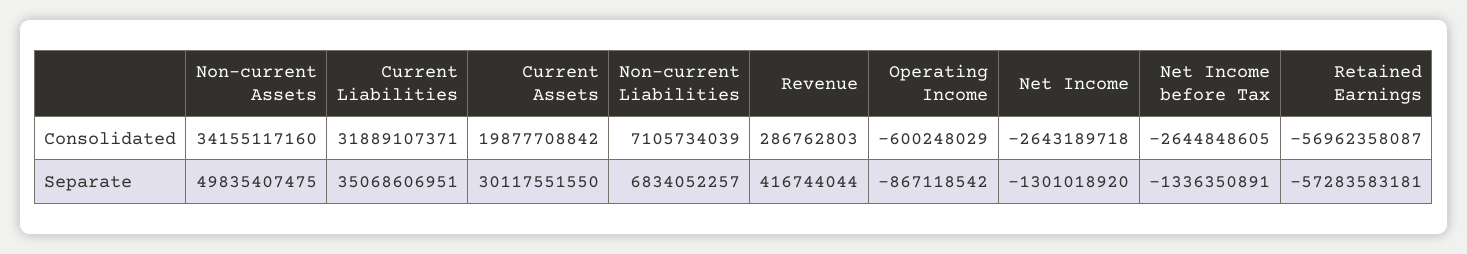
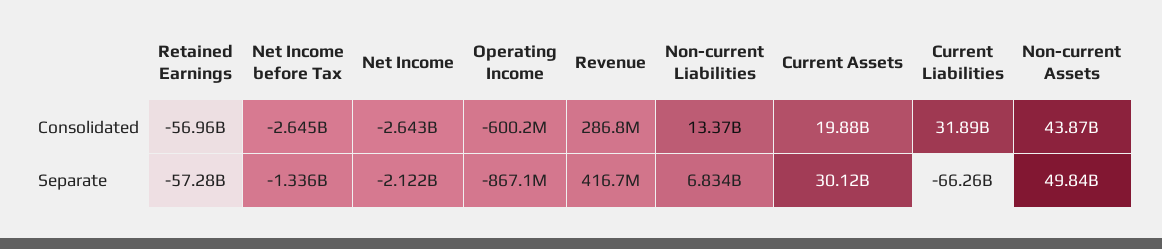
Non-current Assets, Consolidated: 34155117160 -> 43870000000
Non-current Liabilities, Consolidated: 7105734039 -> 13370000000
Current Liabilities, Separate: 35068606951 -> -66260000000
Net Income, Separate: -1301018920 -> -2122000000

